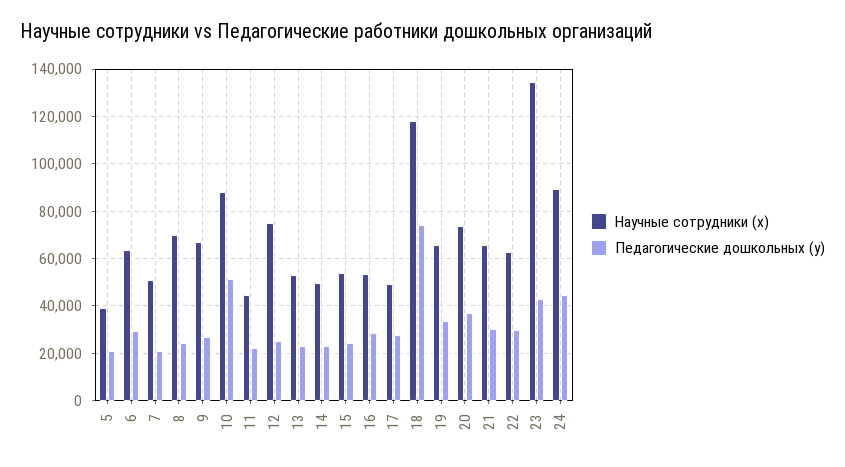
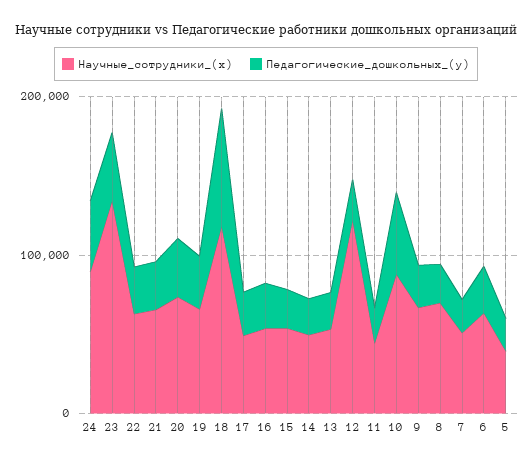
Научные сотрудники (x), 12: 75000 -> 120000

